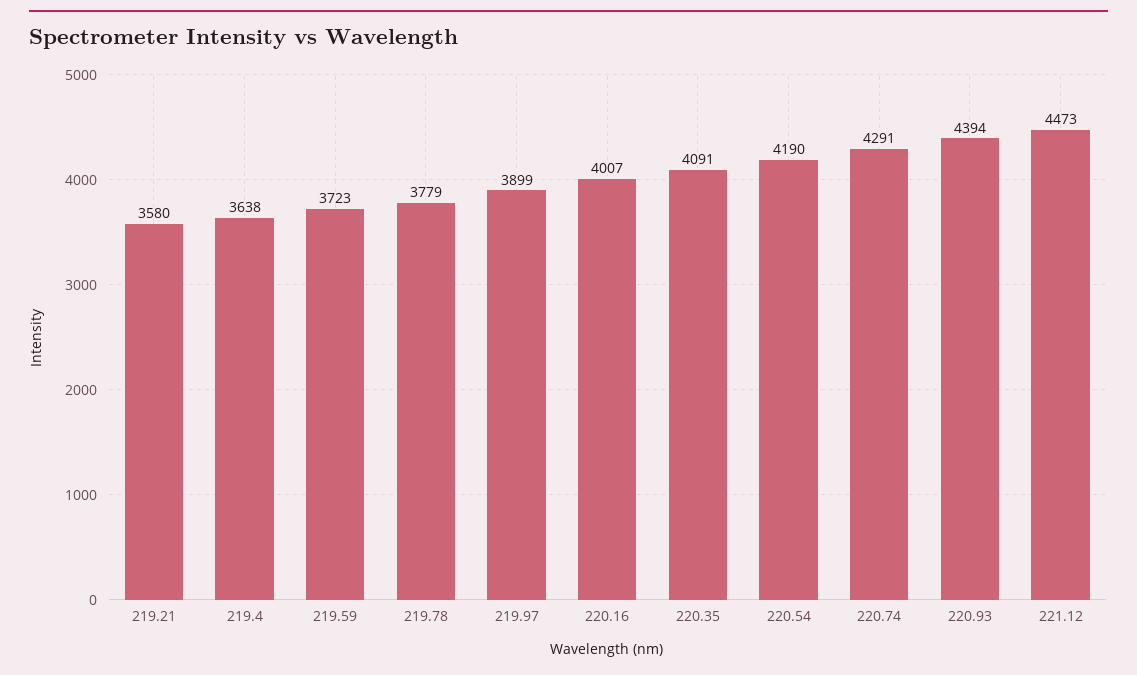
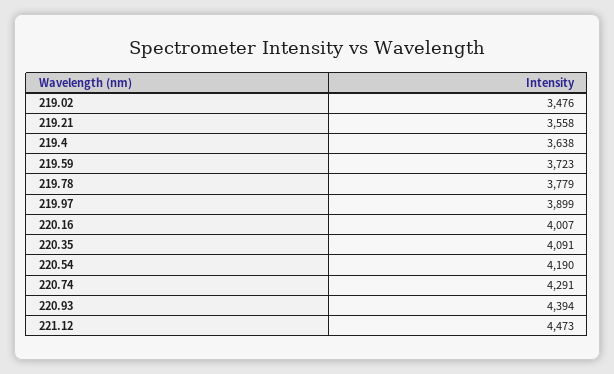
219.21: 3580 -> 3558
219.02: none -> 3476

